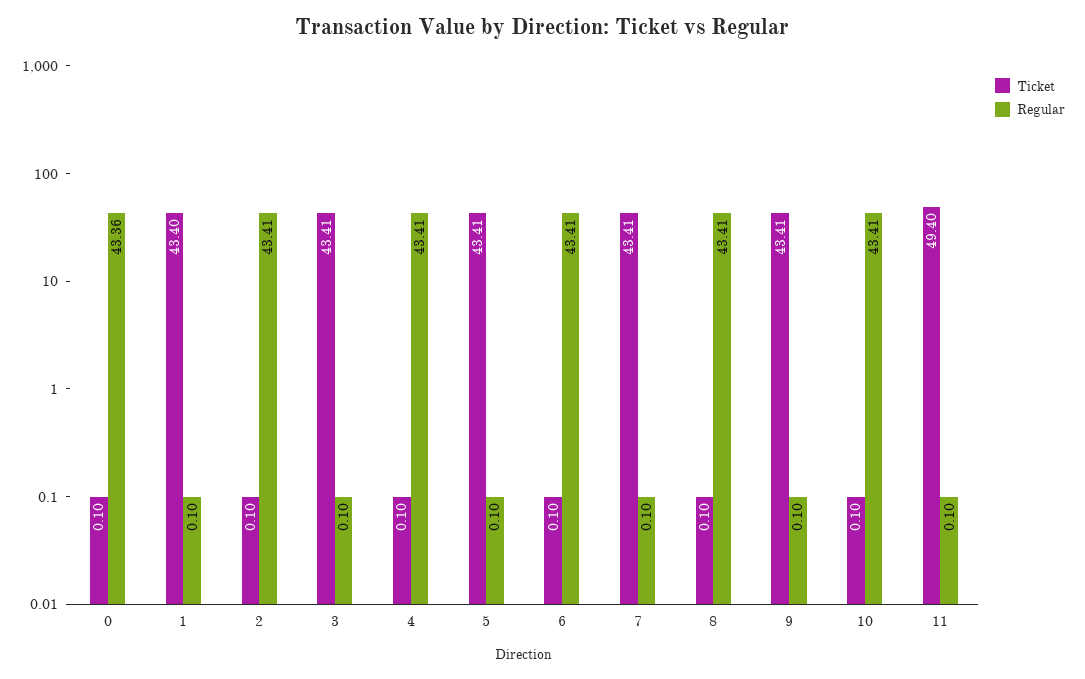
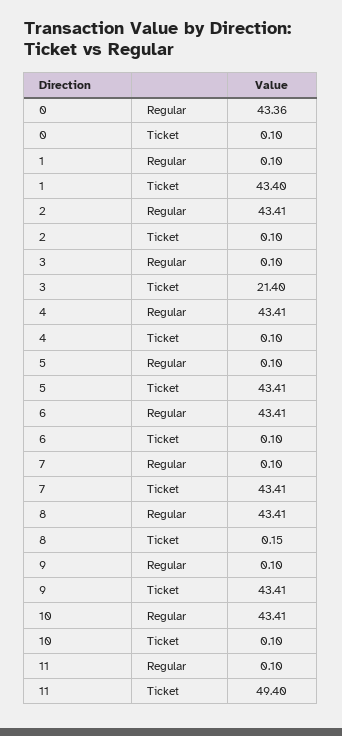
Ticket, 3: 43.41 -> 21.4
Ticket, 8: 0.1 -> 0.15

